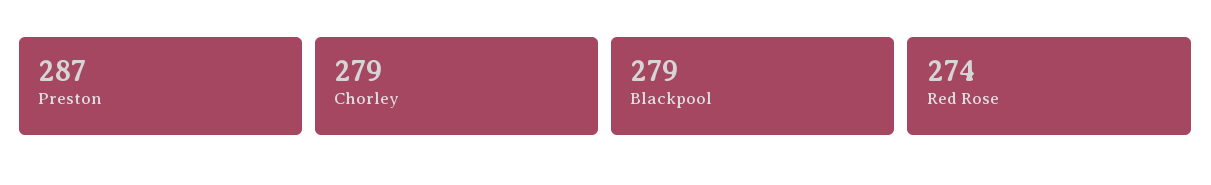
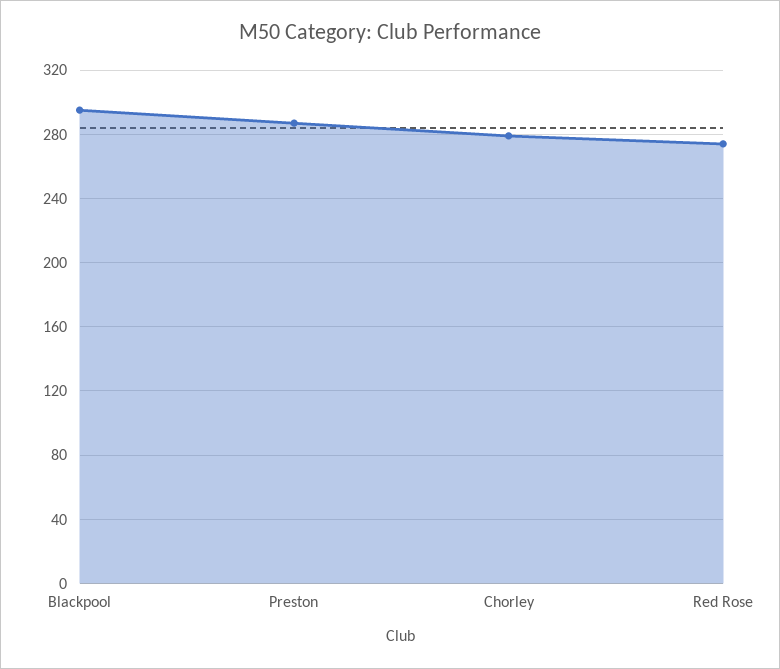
Blackpool: 279 -> 295

